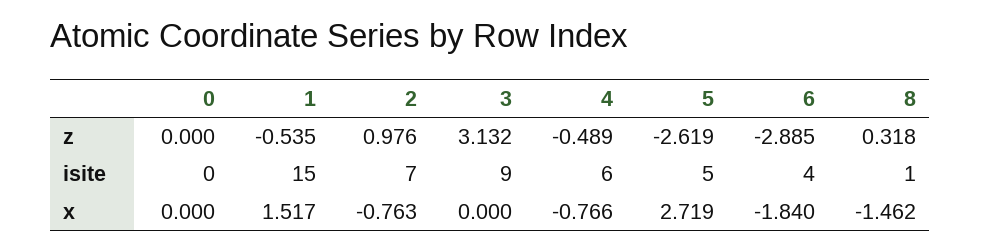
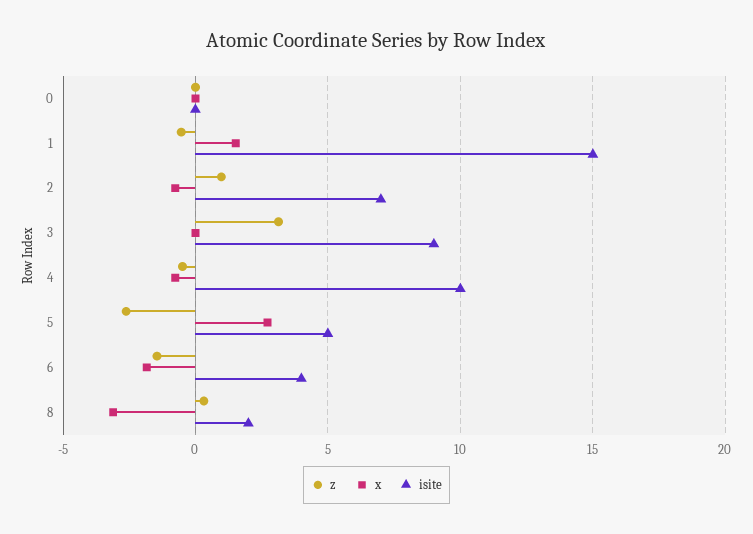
z, 6: -2.885 -> -1.5
isite, 4: 6 -> 10
isite, 8: 1 -> 2
x, 8: -1.462 -> -3

